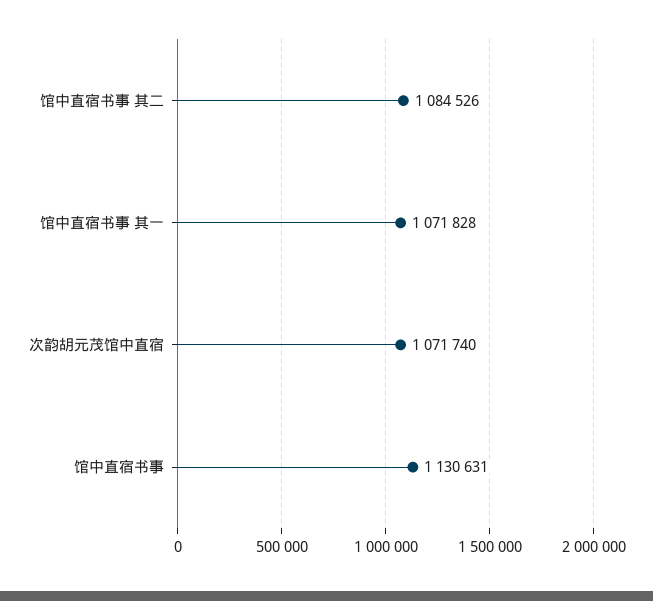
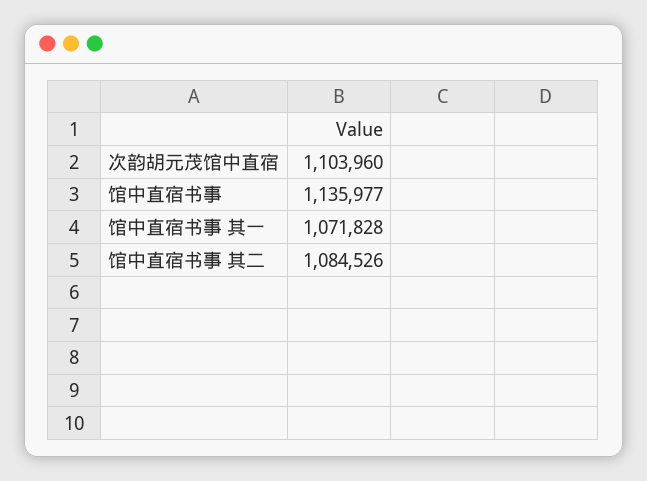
次韵胡元茂馆中直宿: 1071740 -> 1103960
馆中直宿书事: 1130631 -> 1135977

